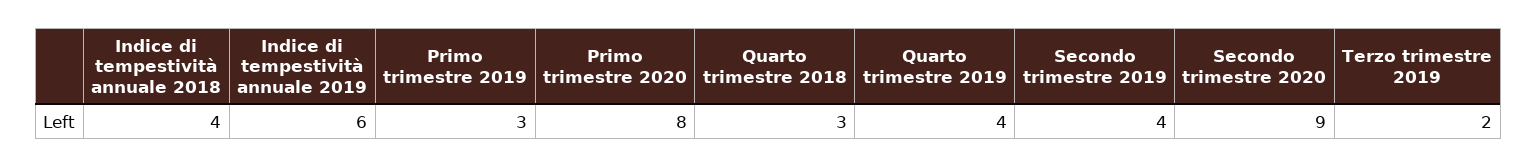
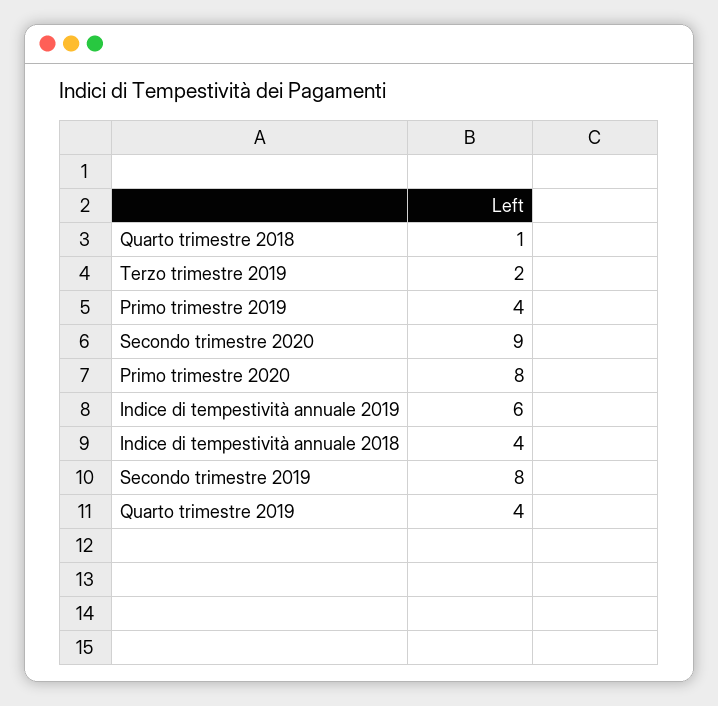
Primo trimestre 2019: 3 -> 4
Quarto trimestre 2018: 3 -> 1
Secondo trimestre 2019: 4 -> 8

